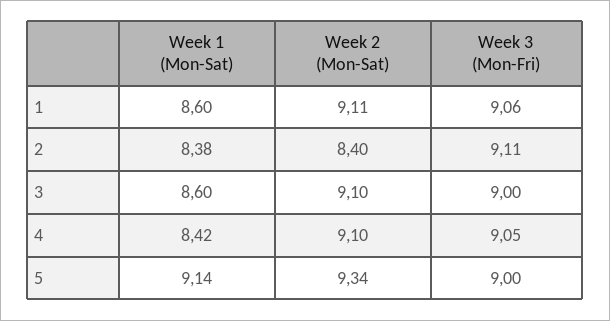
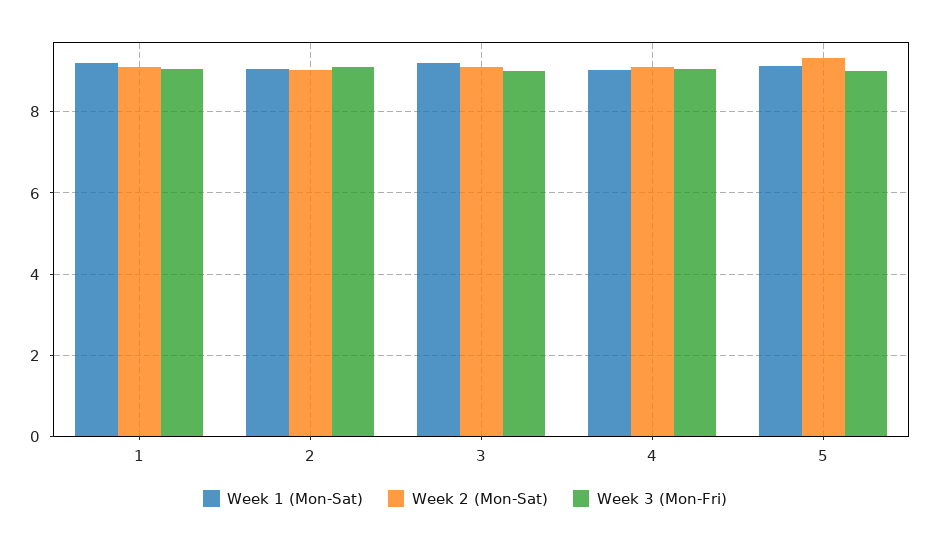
Week 1 (Mon-Sat), 1: 8.6 -> 9.2
Week 1 (Mon-Sat), 2: 8.38 -> 9
Week 2 (Mon-Sat), 2: 8.4 -> 9
Week 1 (Mon-Sat), 3: 8.6 -> 9.2
Week 1 (Mon-Sat), 4: 8.42 -> 9

